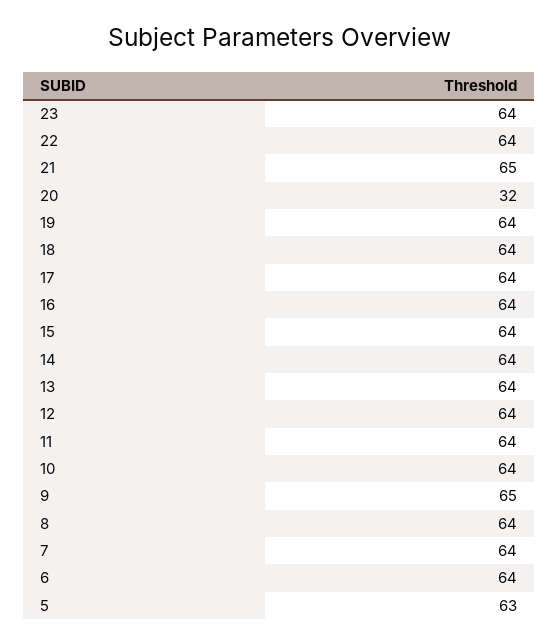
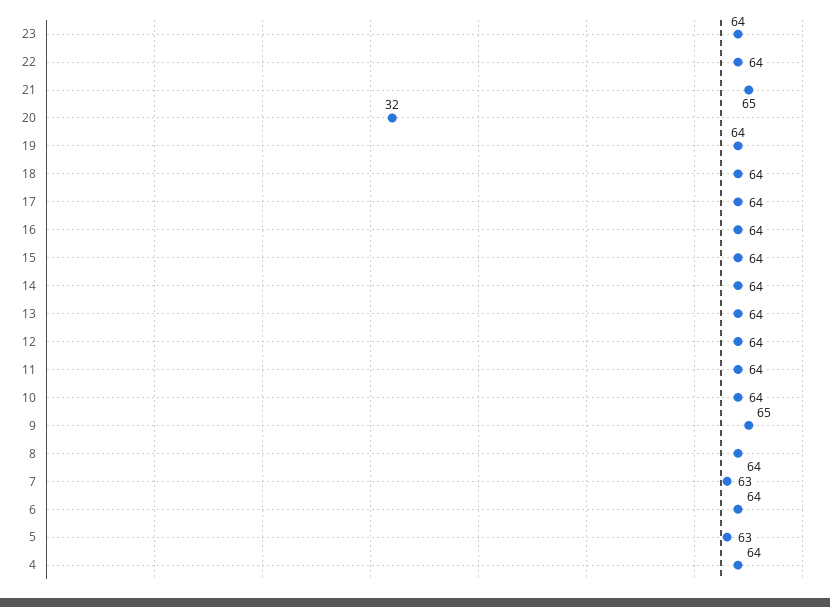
7: 64 -> 63
4: none -> 64

